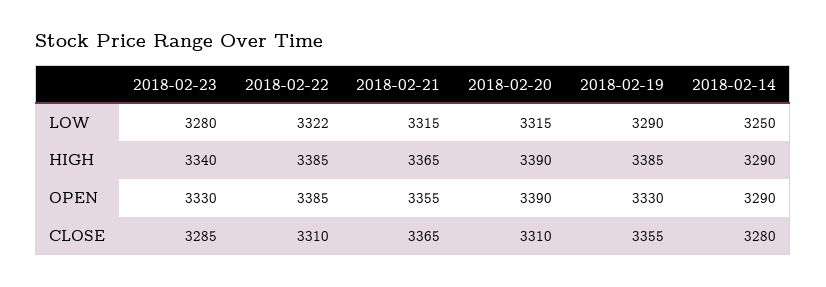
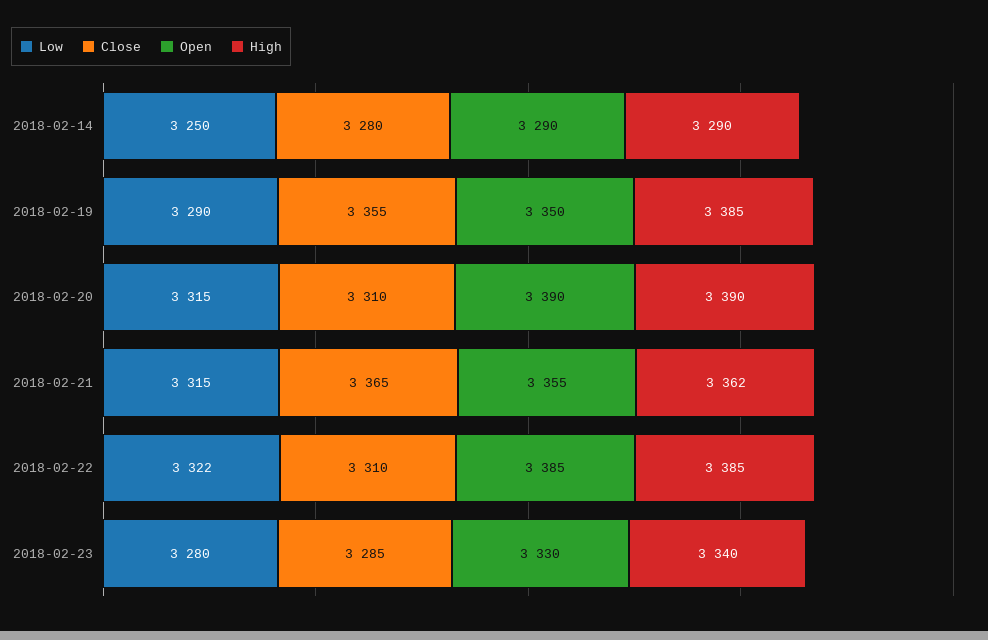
HIGH, 2018-02-21: 3365 -> 3362
OPEN, 2018-02-19: 3330 -> 3350

